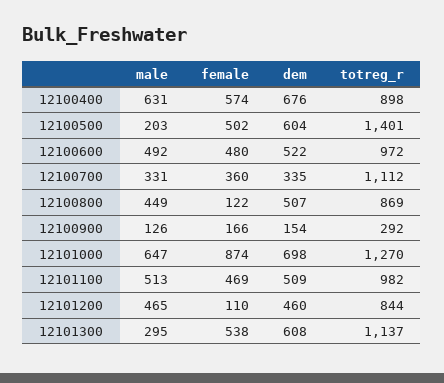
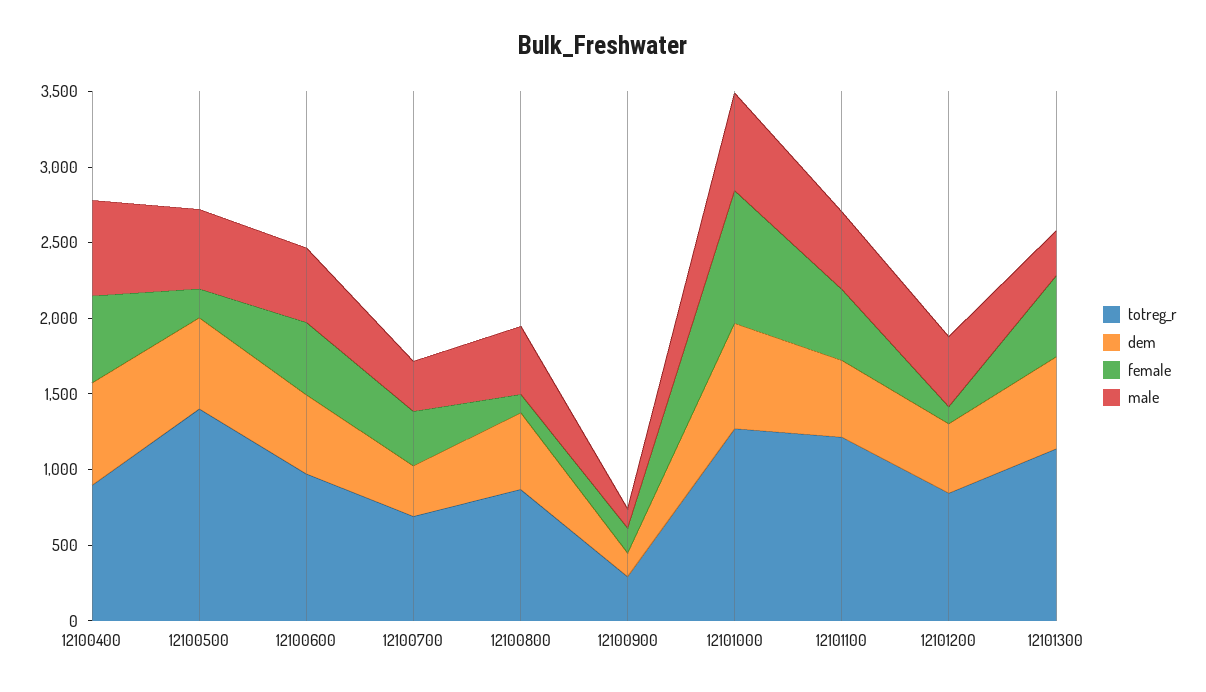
male, 12100500: 203 -> 500
female, 12100500: 502 -> 200
totreg_r, 12100700: 1112 -> 700
totreg_r, 12101100: 982 -> 1200

